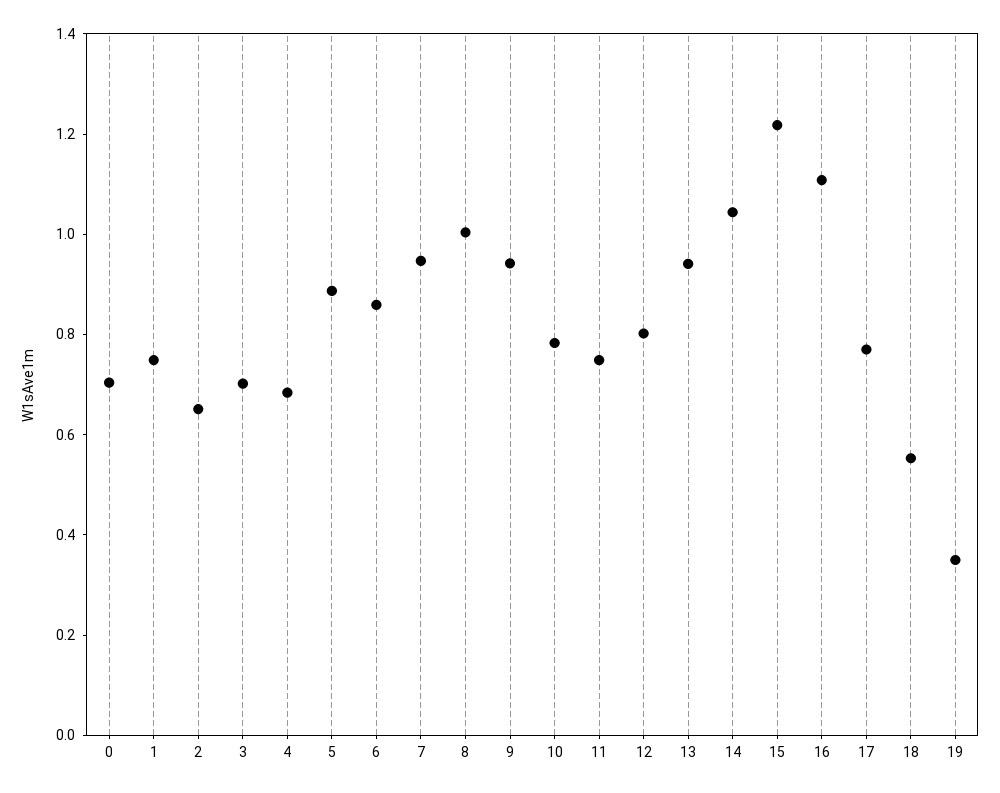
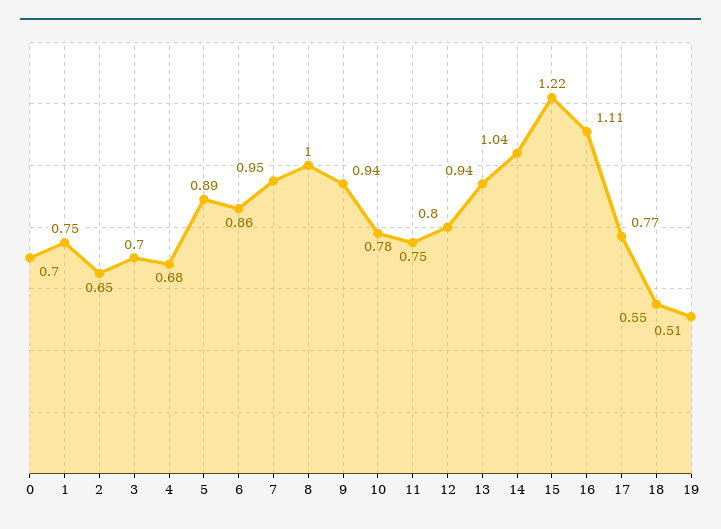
19: 0.35 -> 0.51

